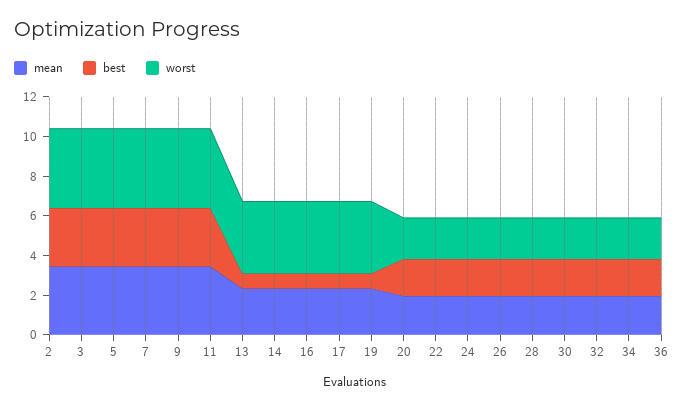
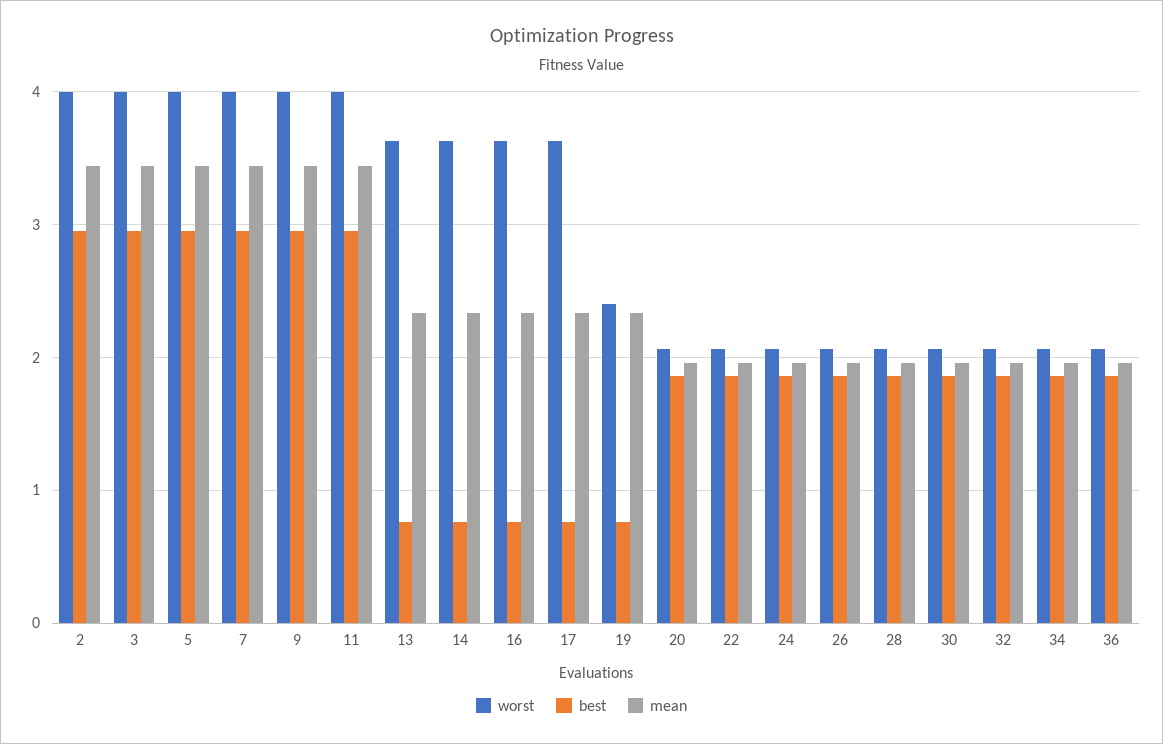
worst, 19: 3.5 -> 2.4

